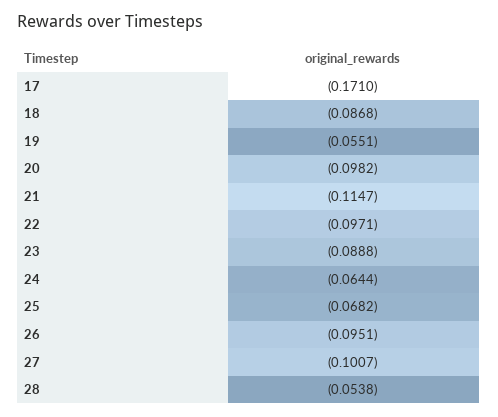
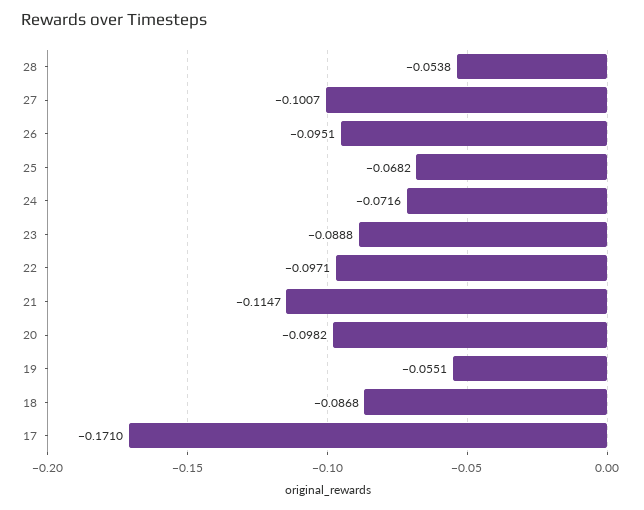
24: -0.0644 -> -0.0716

